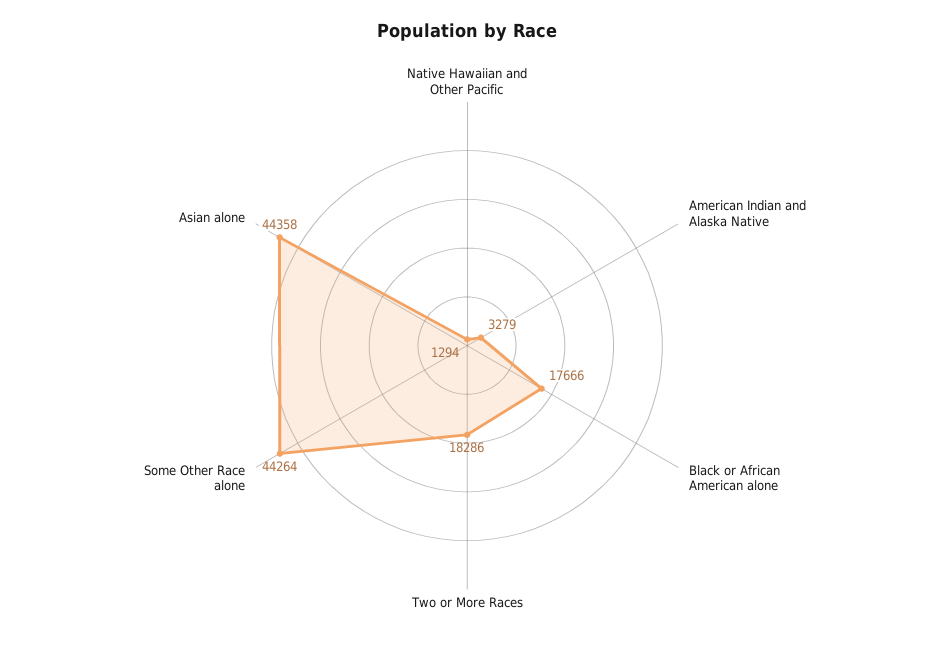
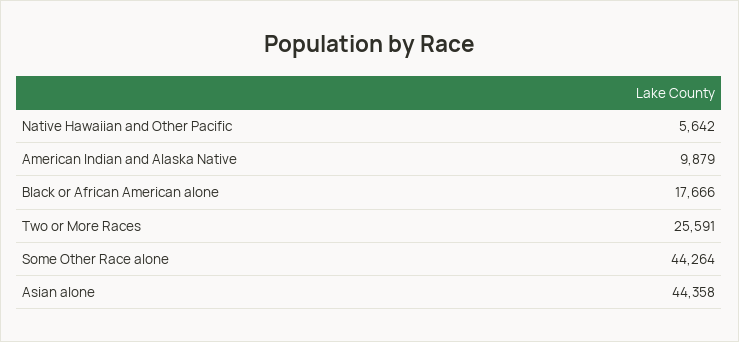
Native Hawaiian and Other Pacific: 1294 -> 5642
American Indian and Alaska Native: 3279 -> 9879
Two or More Races: 18286 -> 25591

